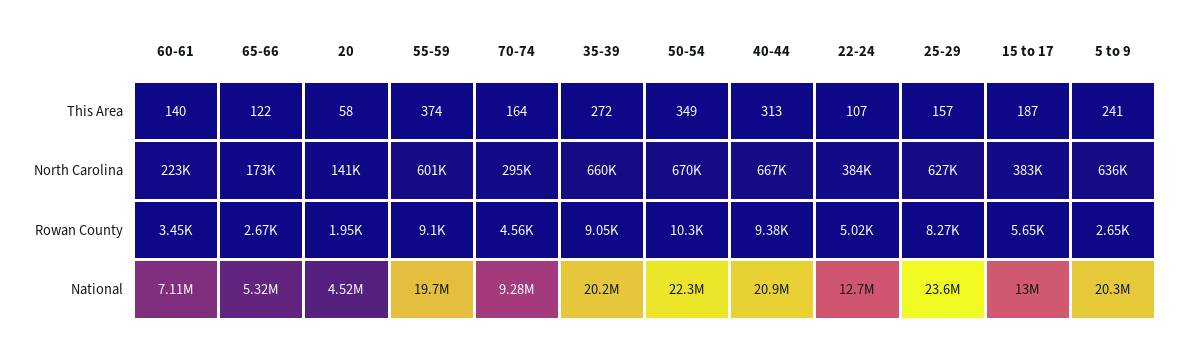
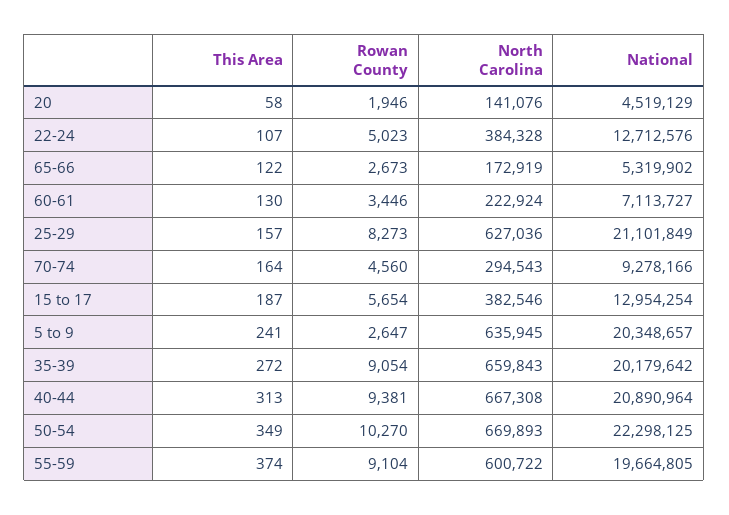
60-61, This Area: 140 -> 130
25-29, National: 23600000 -> 21101849

